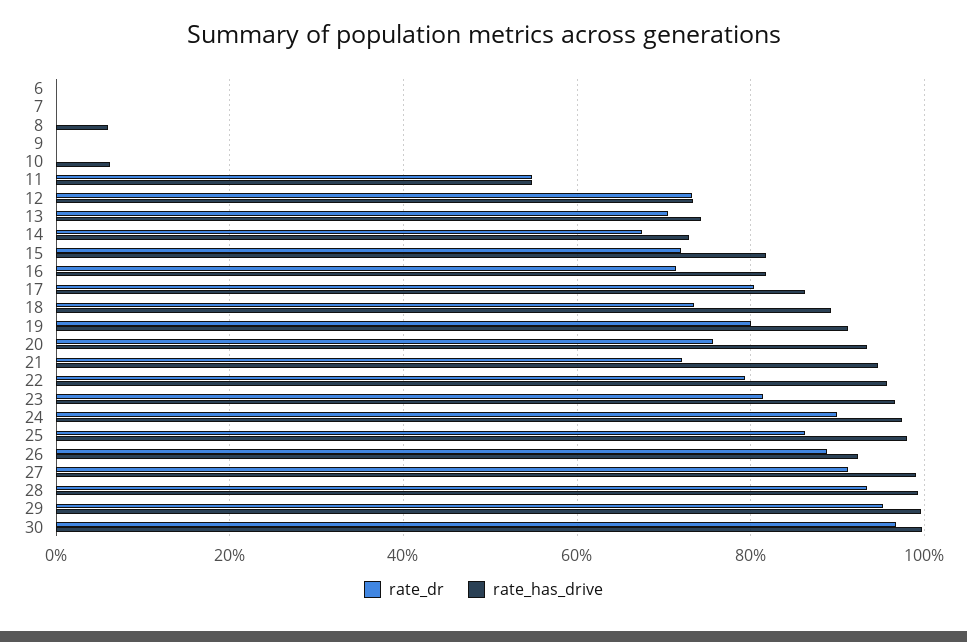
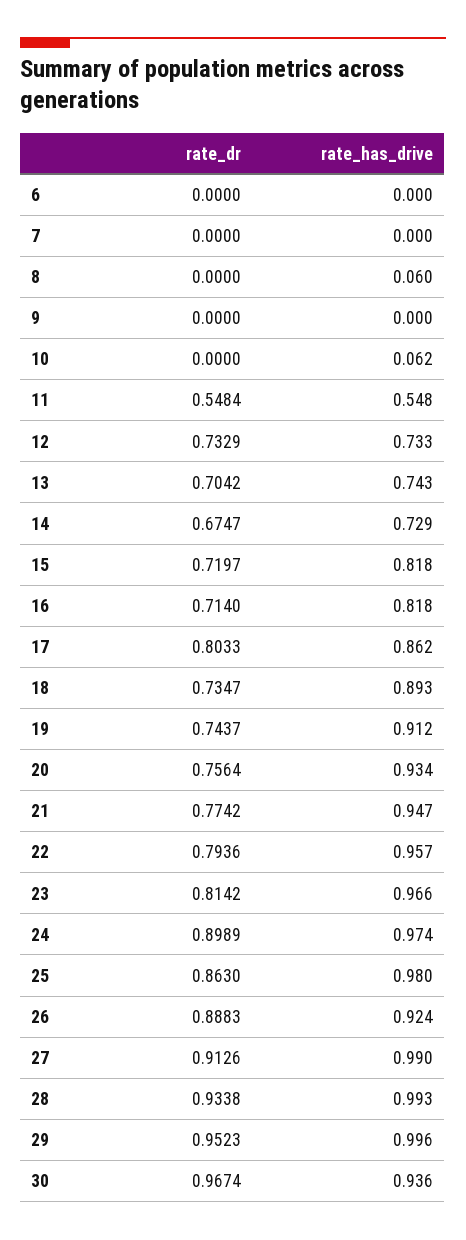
rate_dr, 19: 0.8 -> 0.7437
rate_dr, 21: 0.72 -> 0.7742
rate_has_drive, 30: 1 -> 0.936

